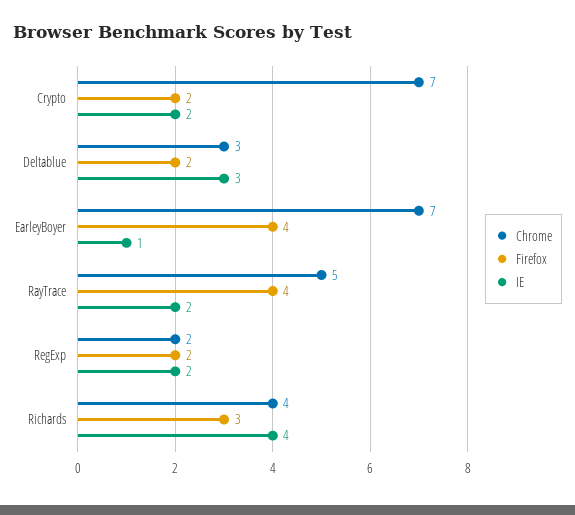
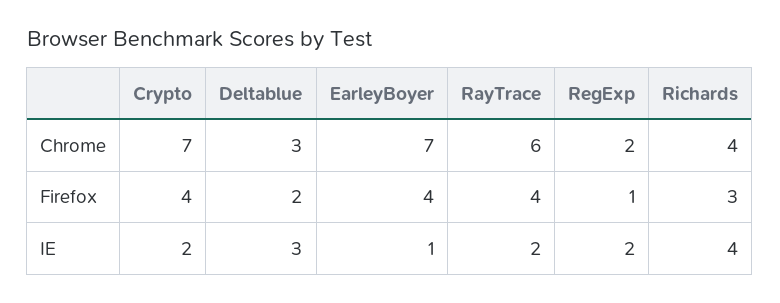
Firefox, Crypto: 2 -> 4
Chrome, RayTrace: 5 -> 6
Firefox, RegExp: 2 -> 1

